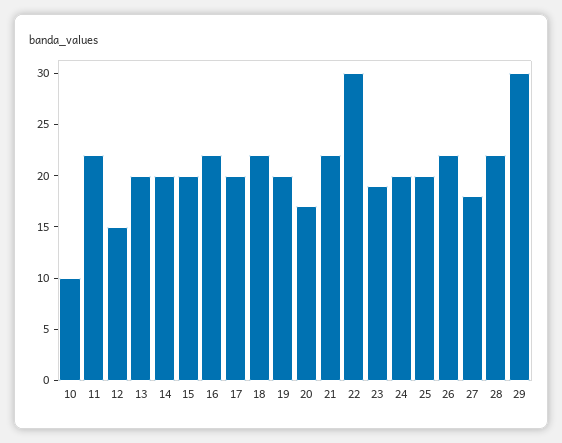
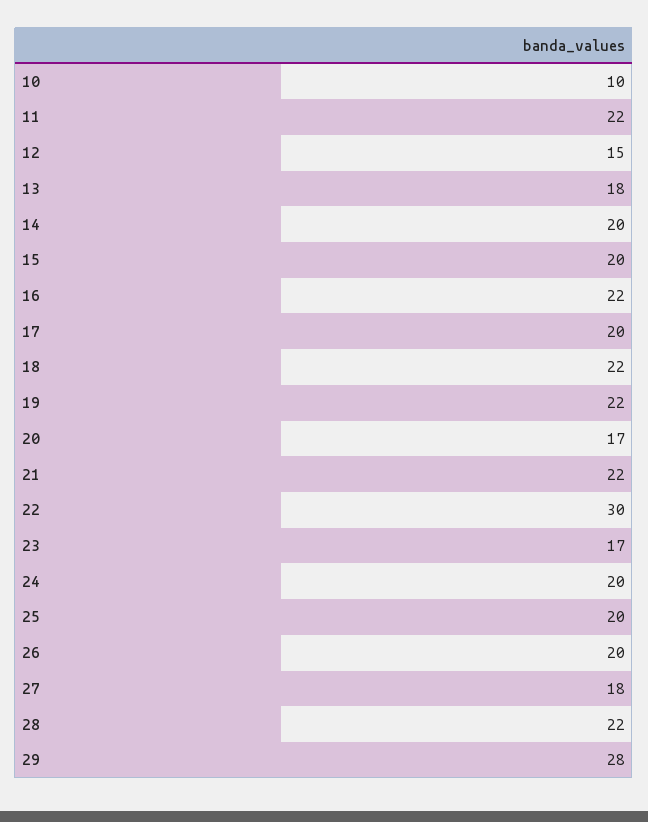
13: 20 -> 18
19: 20 -> 22
23: 19 -> 17
26: 22 -> 20
29: 30 -> 28

